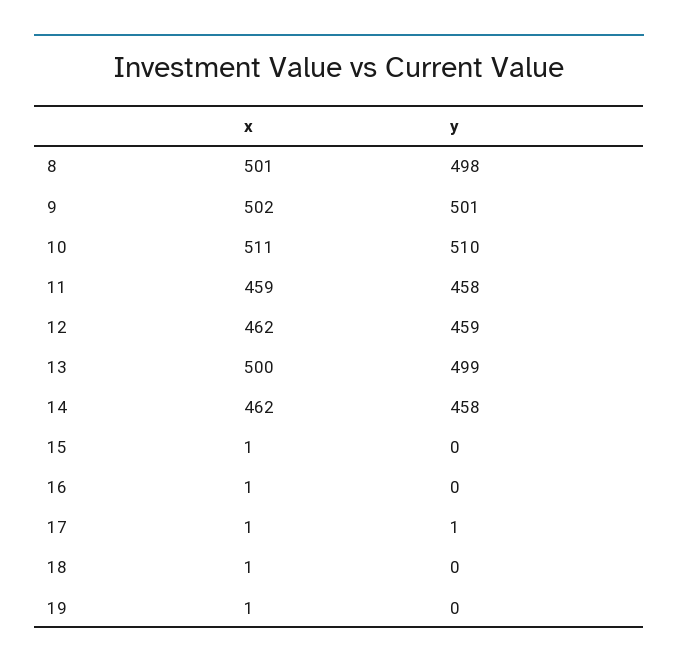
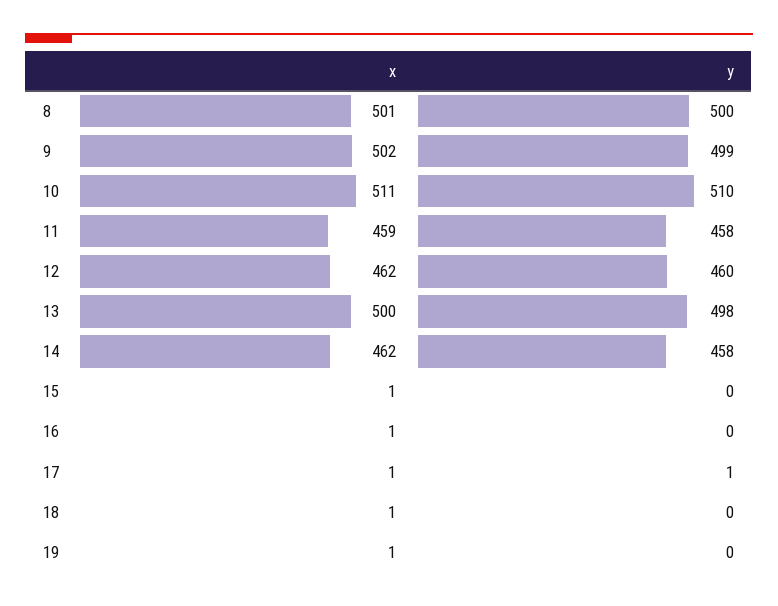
y, 8: 498 -> 500
y, 9: 501 -> 499
y, 12: 459 -> 460
y, 13: 499 -> 498

